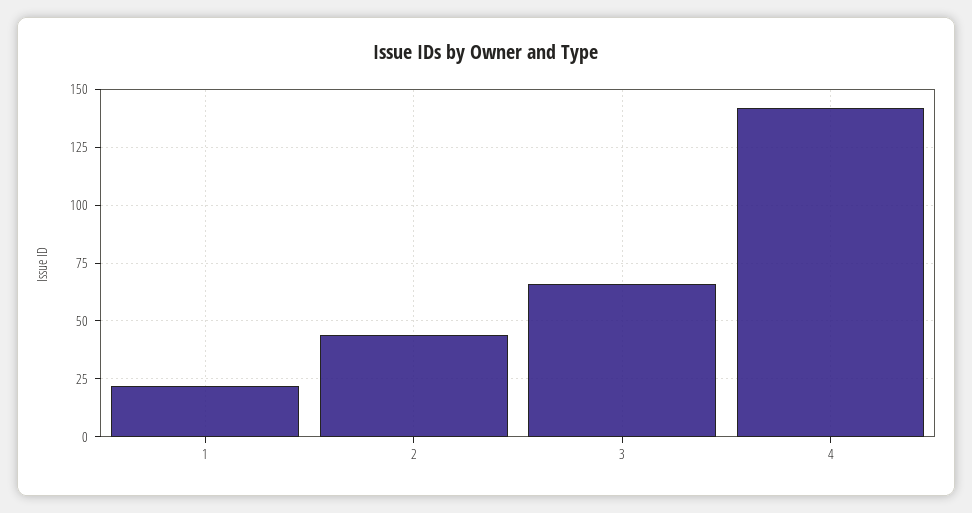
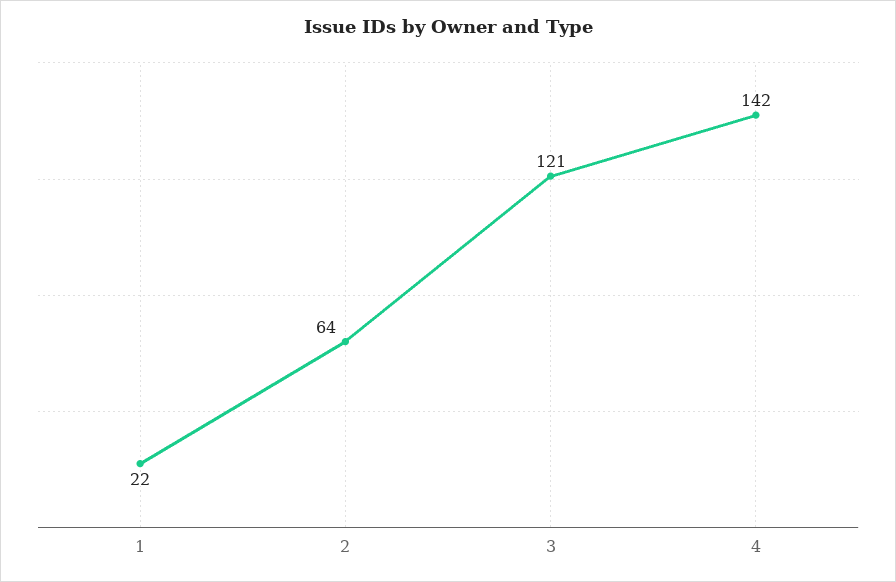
2: 45 -> 64
3: 65 -> 121

